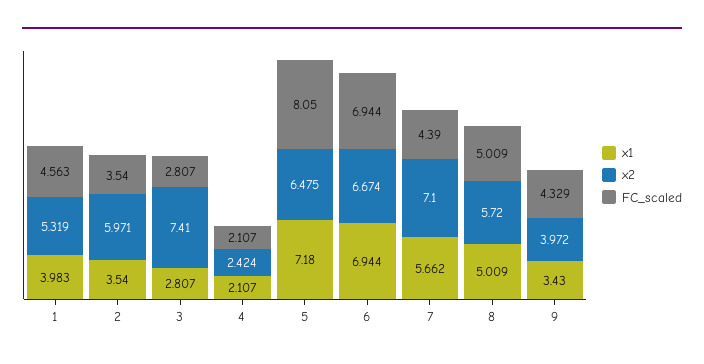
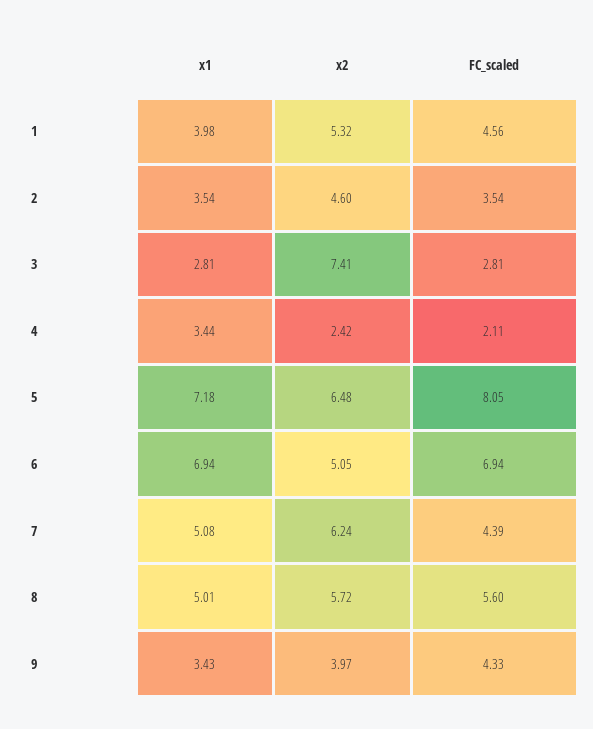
x2, 2: 5.971 -> 4.6
x1, 4: 2.107 -> 3.44
x2, 6: 6.674 -> 5.05
x1, 7: 5.662 -> 5.08
x2, 7: 7.1 -> 6.24
FC_scaled, 8: 5.009 -> 5.6

